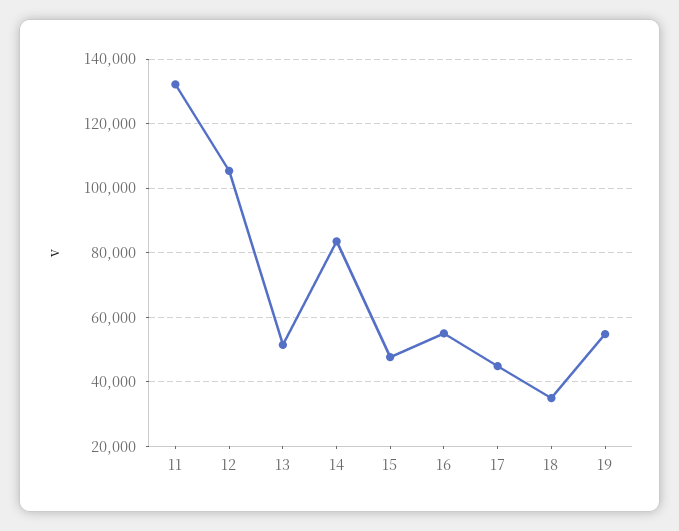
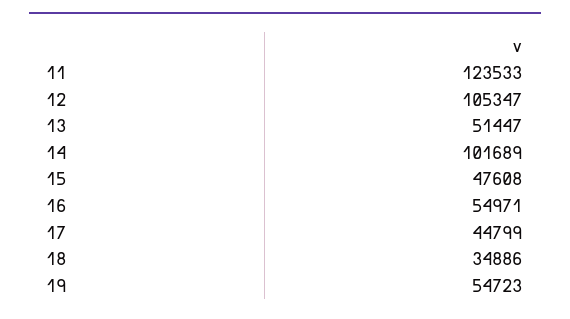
11: 132000 -> 123533
14: 84000 -> 101689

